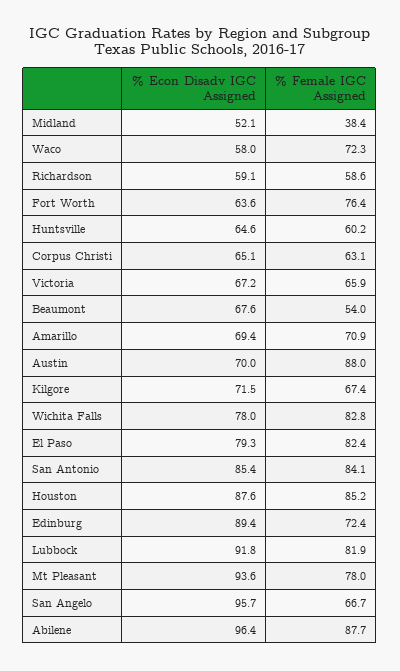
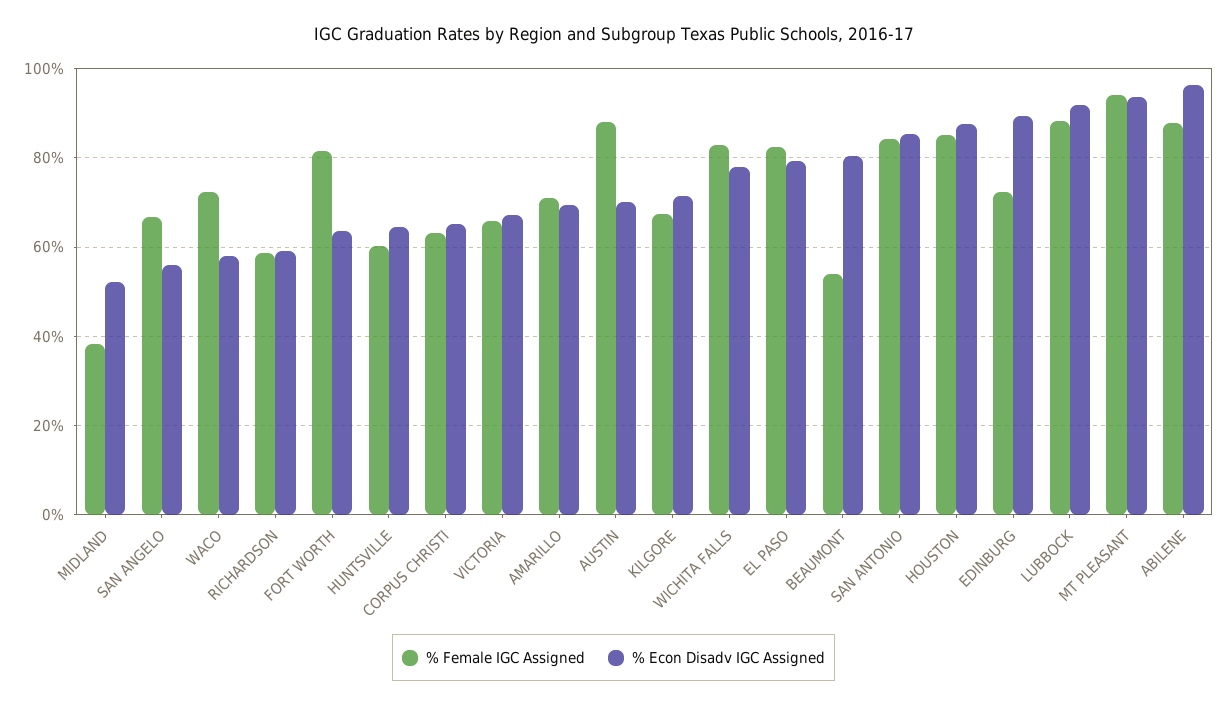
% Female IGC Assigned, Fort Worth: 76.4 -> 82
% Econ Disadv IGC Assigned, Beaumont: 67.6 -> 80
% Female IGC Assigned, Lubbock: 81.9 -> 88
% Female IGC Assigned, Mt Pleasant: 78 -> 94
% Econ Disadv IGC Assigned, San Angelo: 95.7 -> 56

